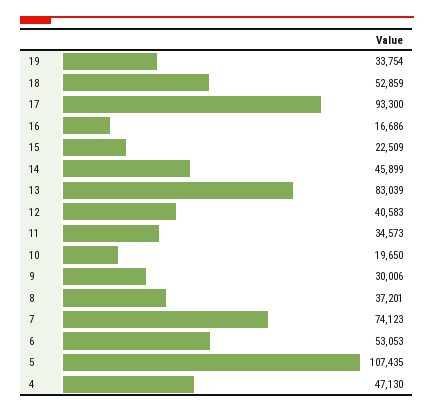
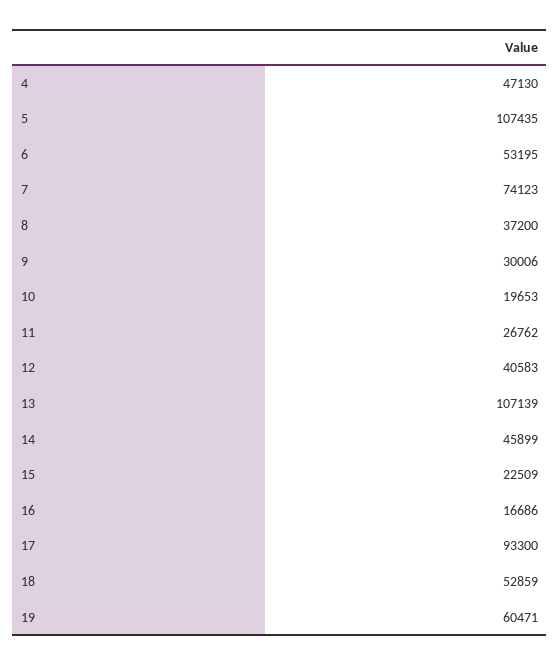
19: 33754 -> 60471
13: 83039 -> 107139
11: 34573 -> 26762
10: 19650 -> 19653
8: 37201 -> 37200
6: 53053 -> 53195

